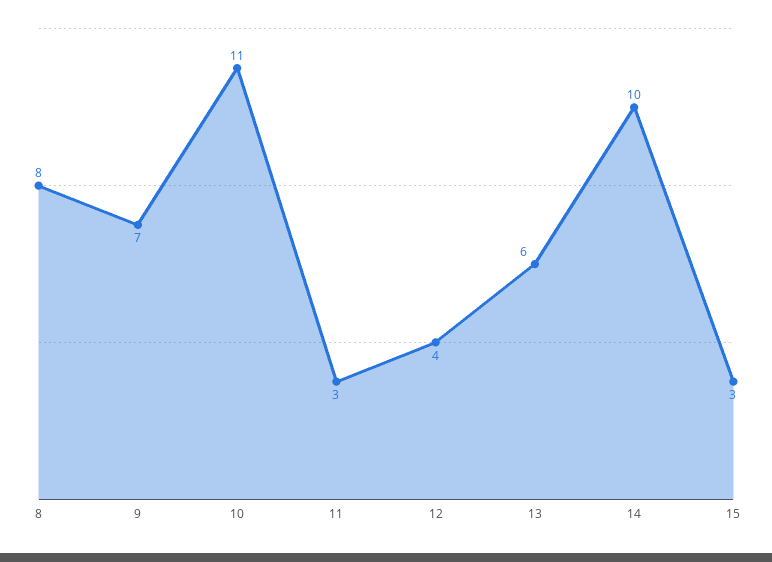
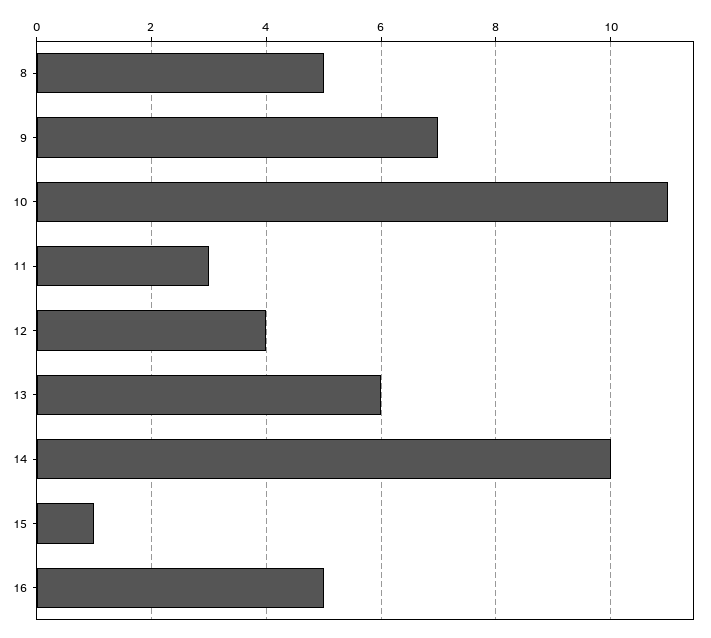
8: 8 -> 5
15: 3 -> 1
16: none -> 5

